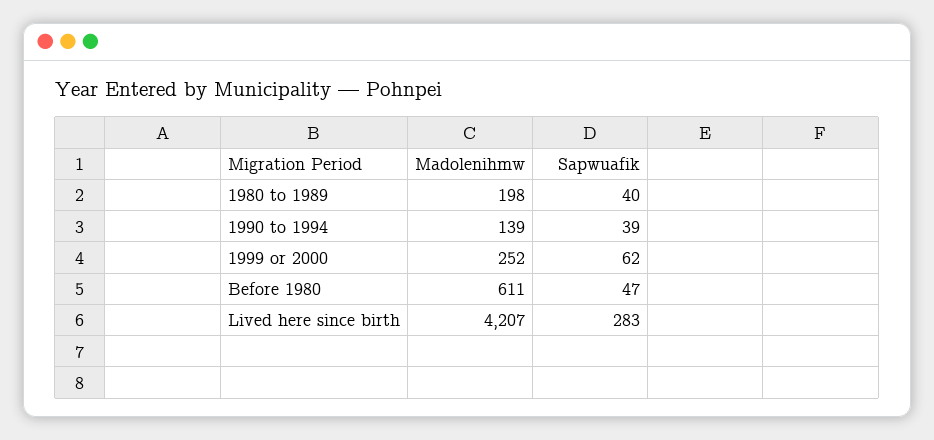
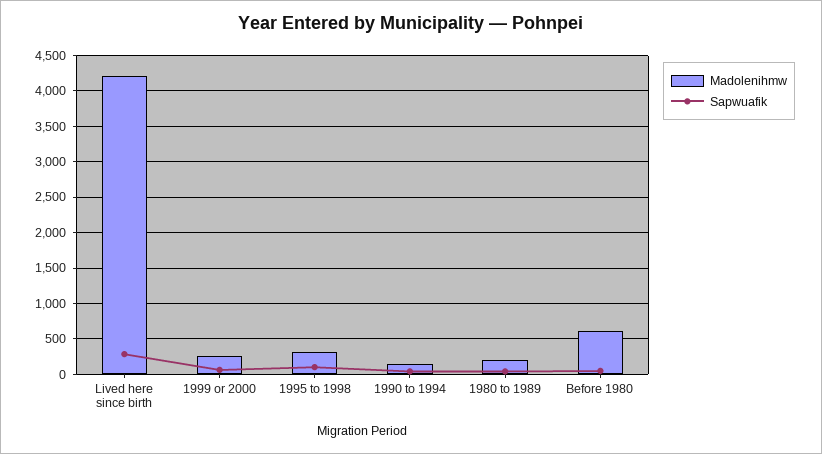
Madolenihmw, 1995 to 1998: none -> 300
Sapwuafik, 1995 to 1998: none -> 100

